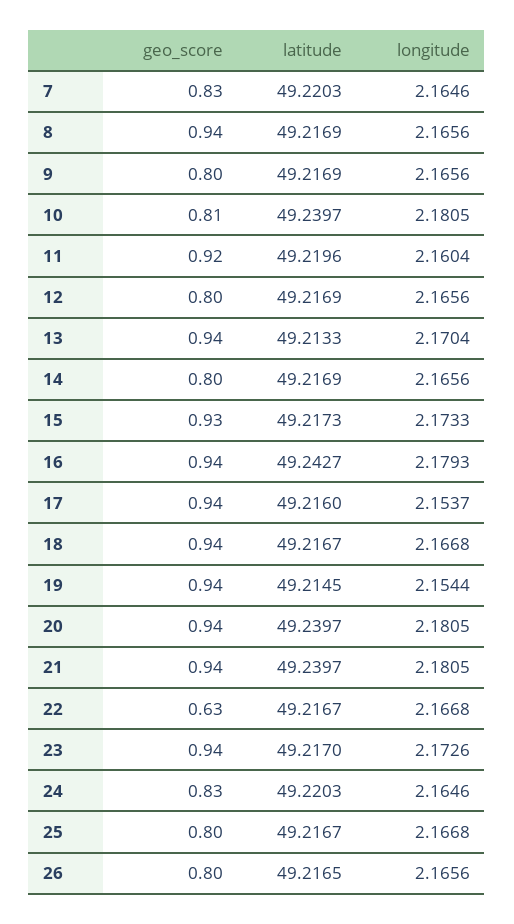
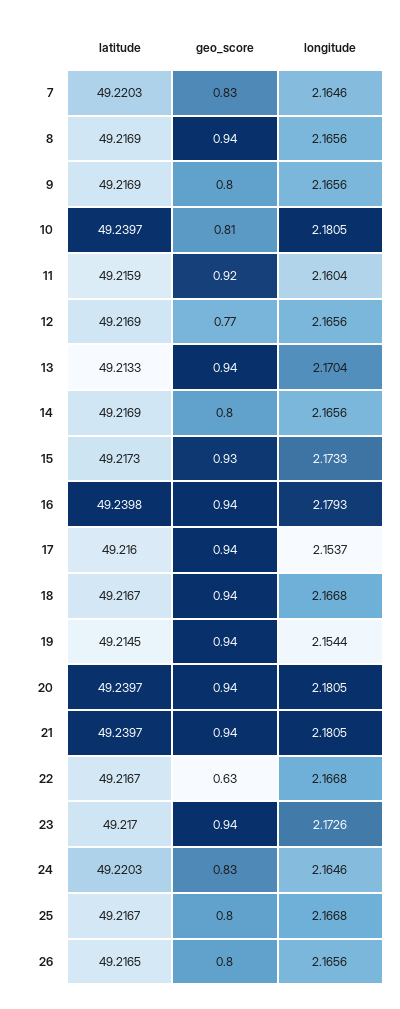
latitude, 11: 49.2196 -> 49.2159
geo_score, 12: 0.8 -> 0.77
latitude, 16: 49.2427 -> 49.2398

